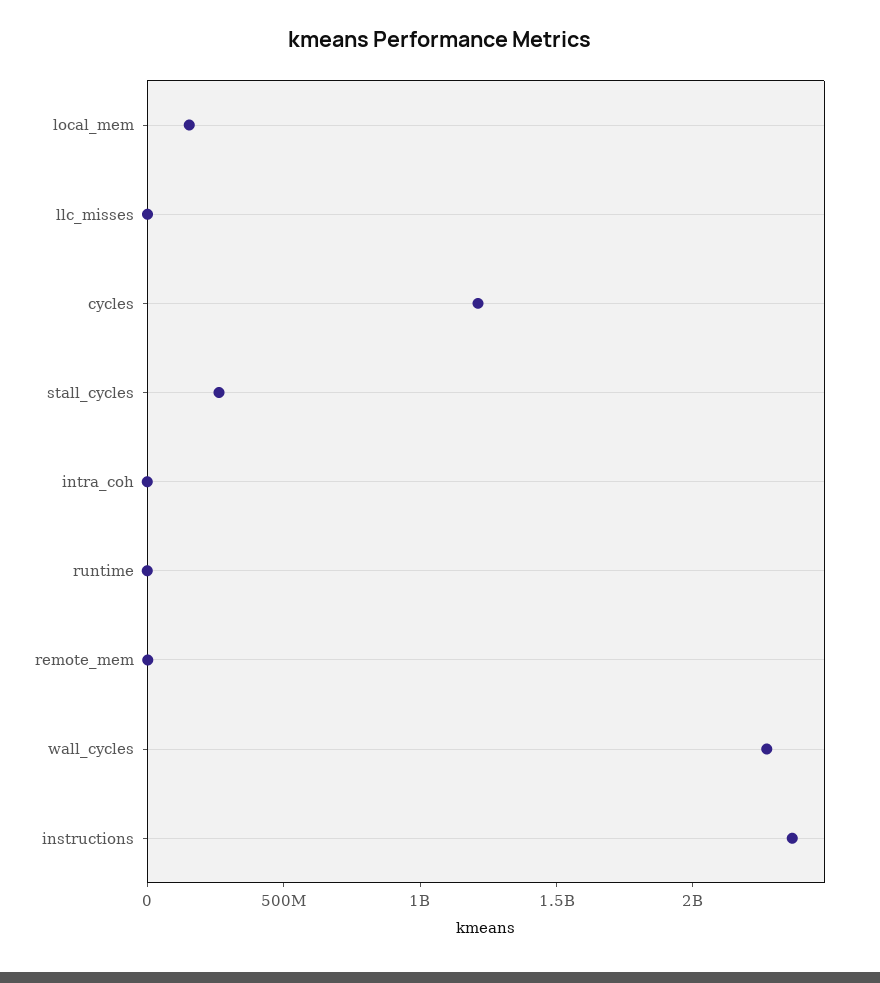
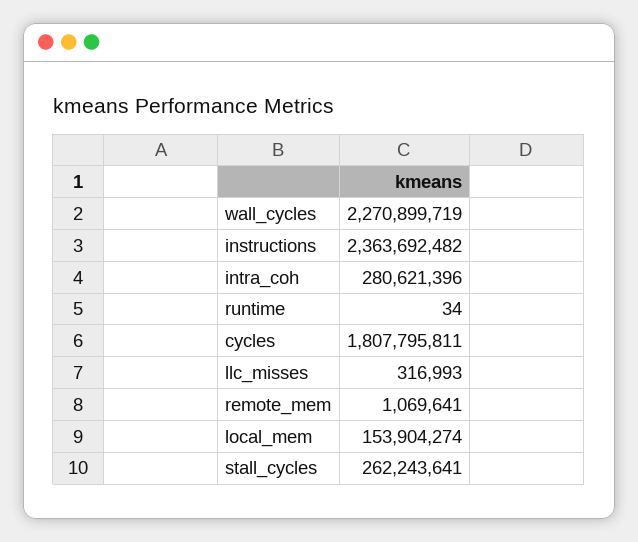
cycles: 1200000000 -> 1807795811
intra_coh: 0 -> 280621396

